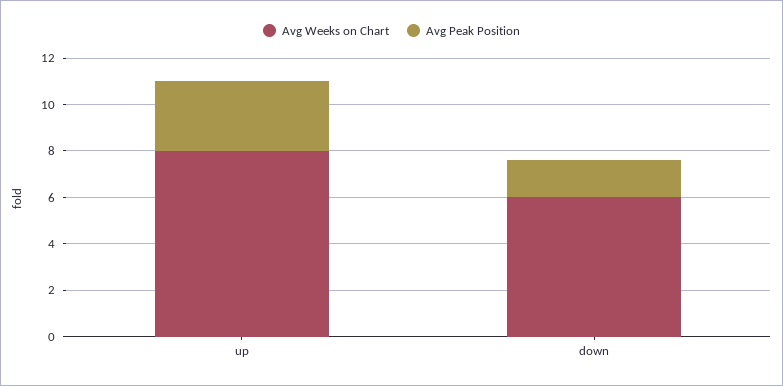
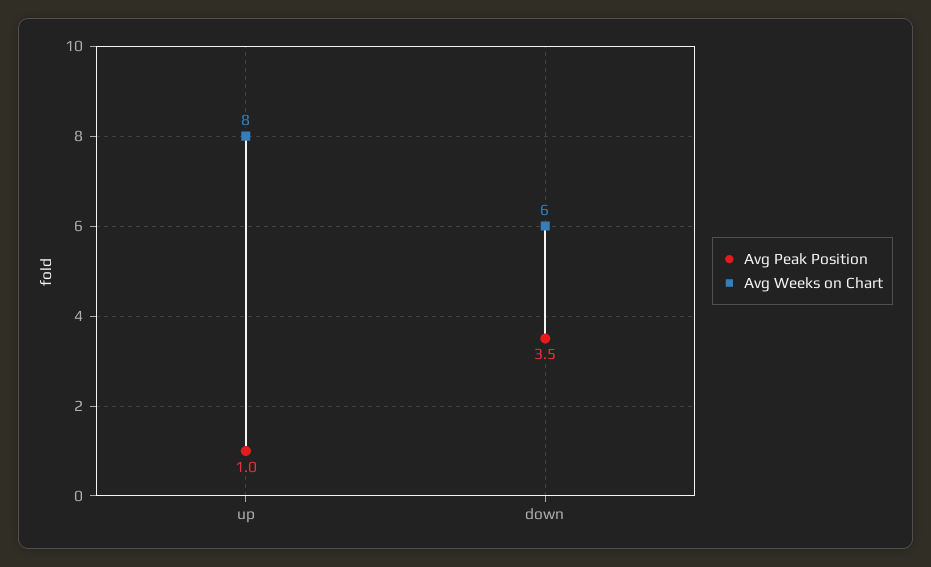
Avg Peak Position, up: 3 -> 1
Avg Peak Position, down: 1.5 -> 3.5

